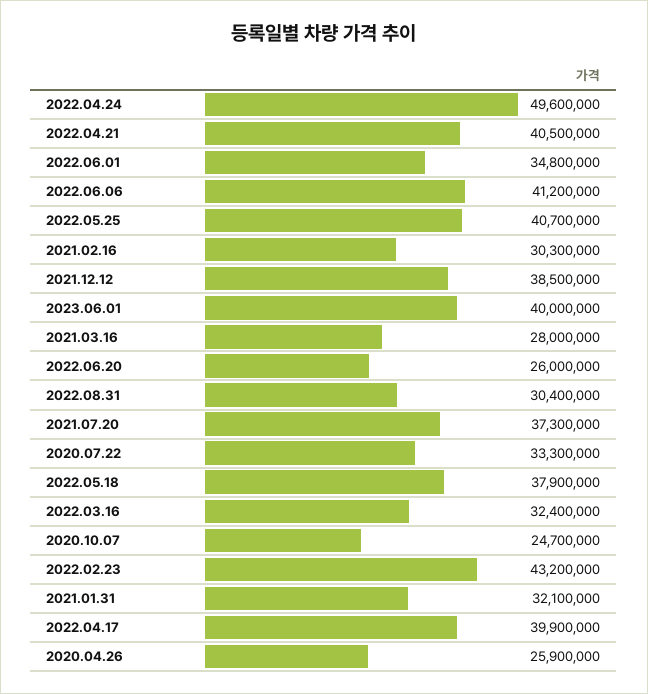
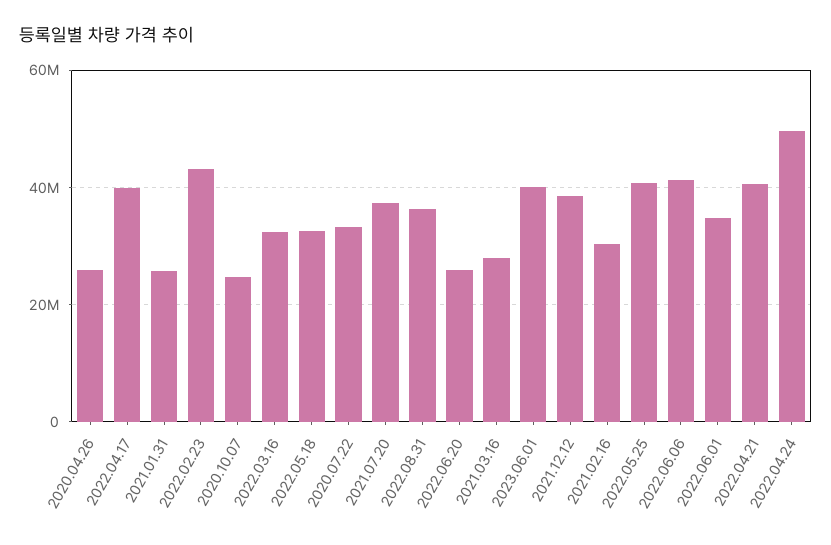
2022.08.31: 30400000 -> 36000000
2022.05.18: 37900000 -> 32000000
2021.01.31: 32100000 -> 26000000

